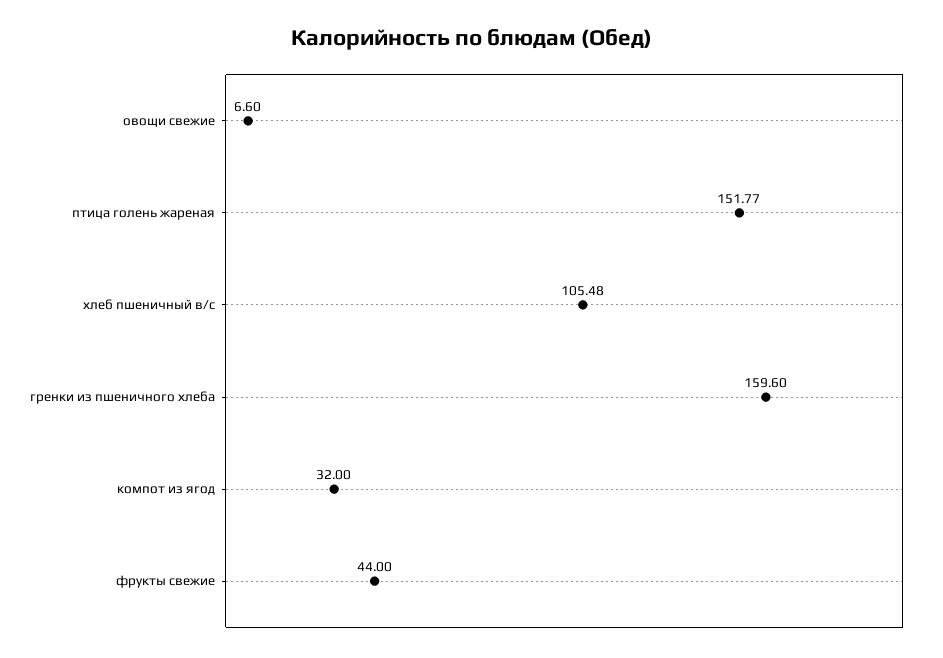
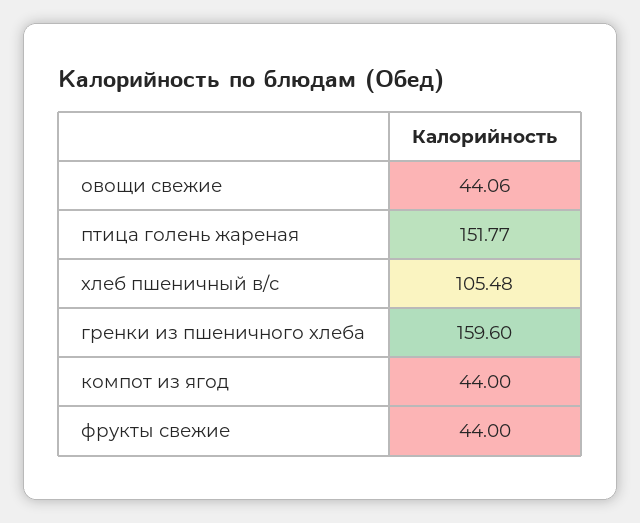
овощи свежие: 6.6 -> 44.06
компот из ягод: 32 -> 44

